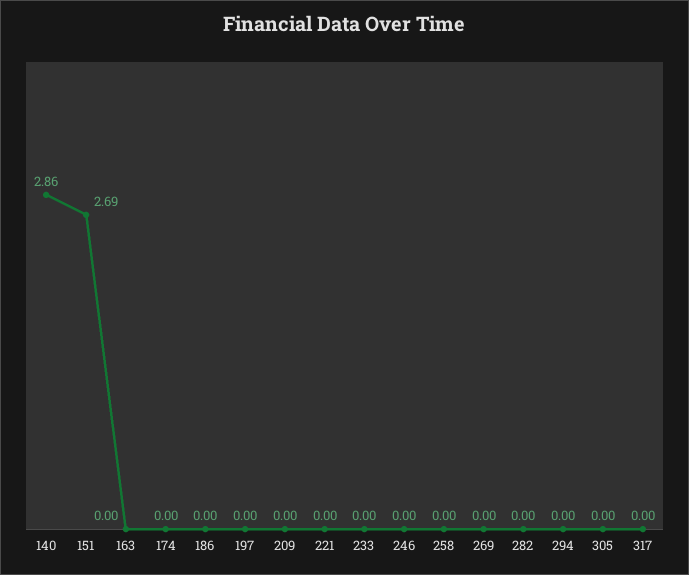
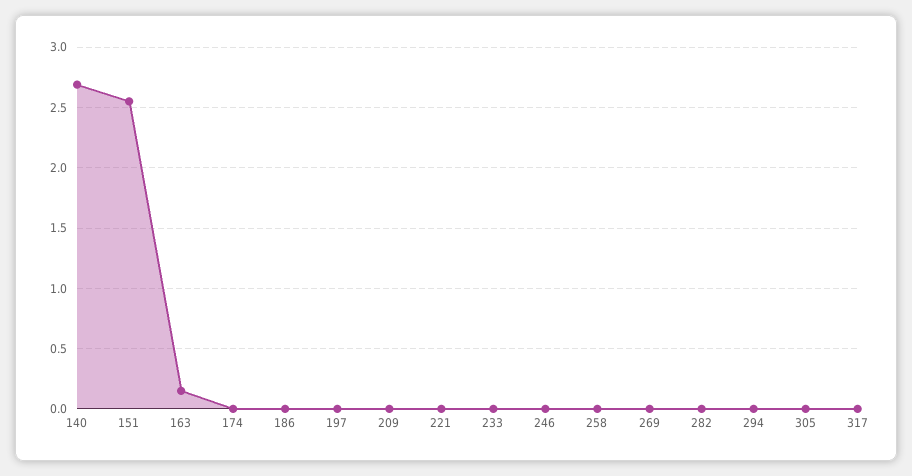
140: 2.86 -> 2.7
151: 2.69 -> 2.55
163: 0 -> 0.15

